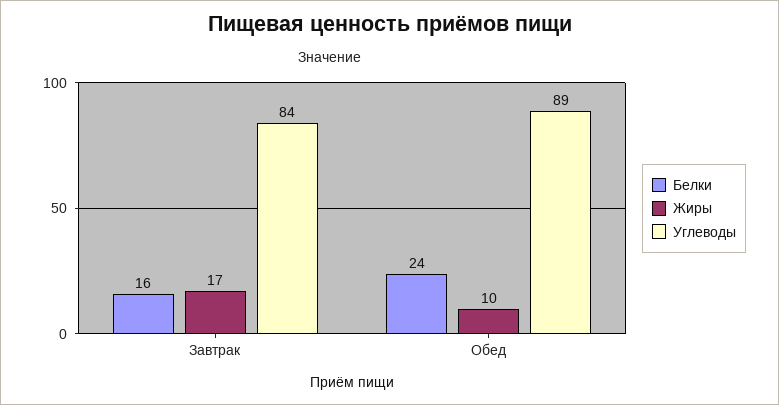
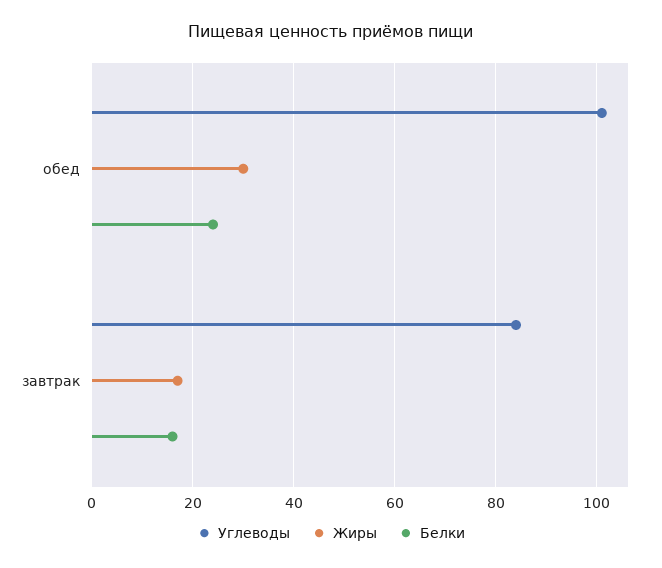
Жиры, Обед: 10 -> 30
Углеводы, Обед: 89 -> 100

